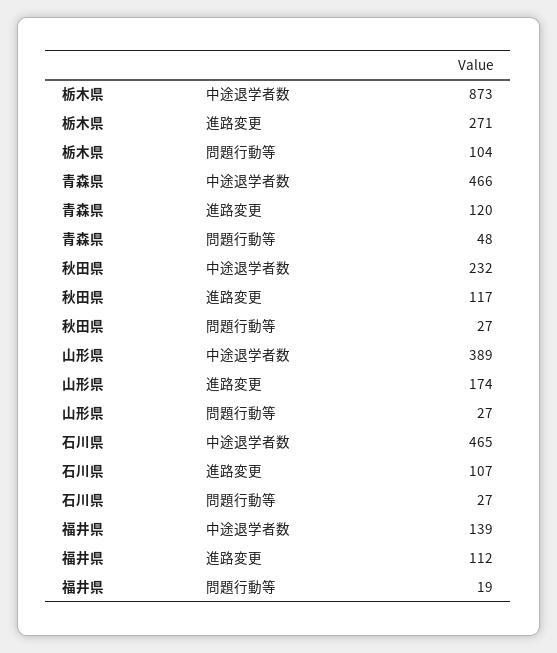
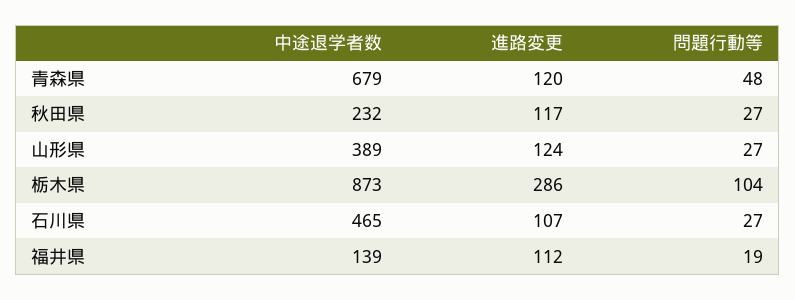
栃木県, 進路変更: 271 -> 286
青森県, 中途退学者数: 466 -> 679
山形県, 進路変更: 174 -> 124

